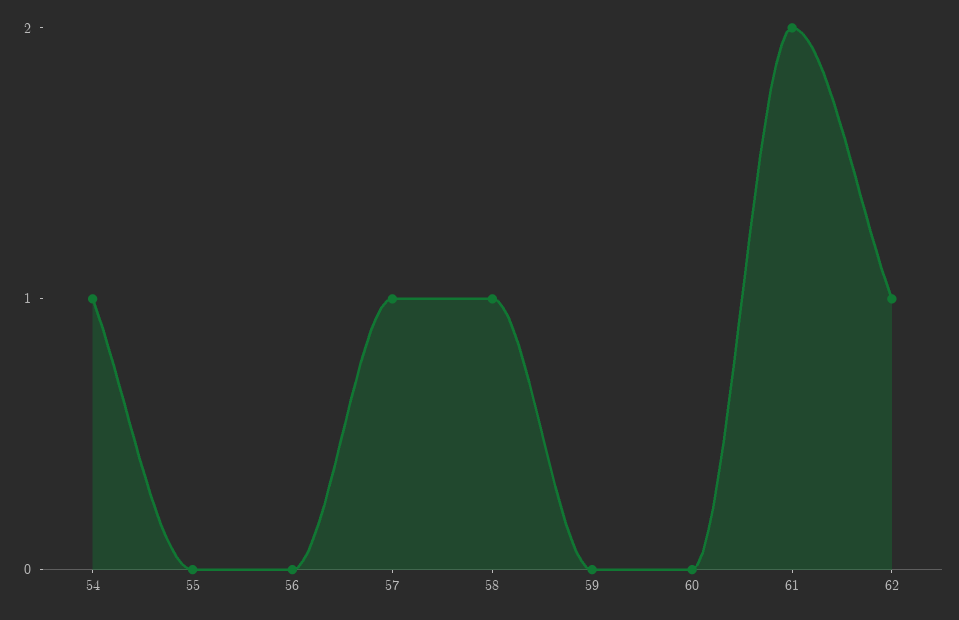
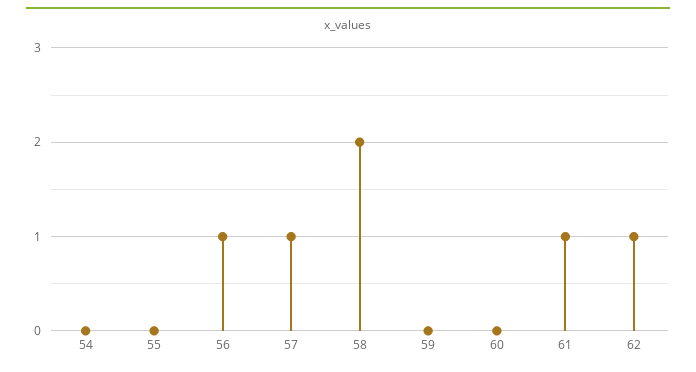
54: 1 -> 0
56: 0 -> 1
58: 1 -> 2
61: 2 -> 1

